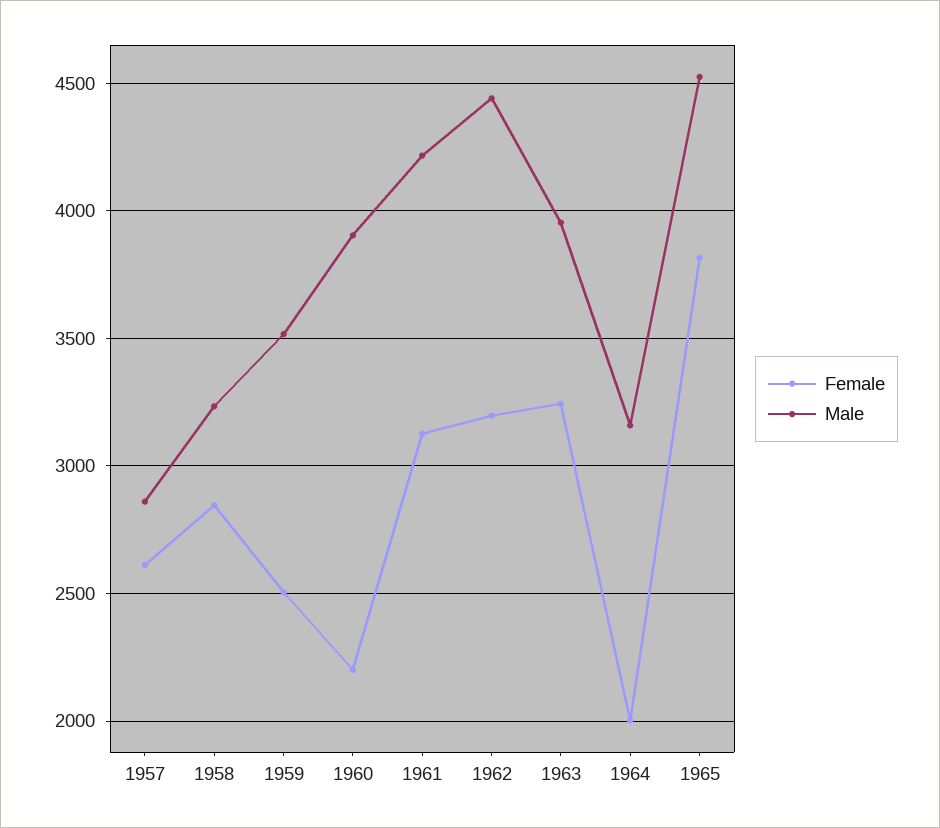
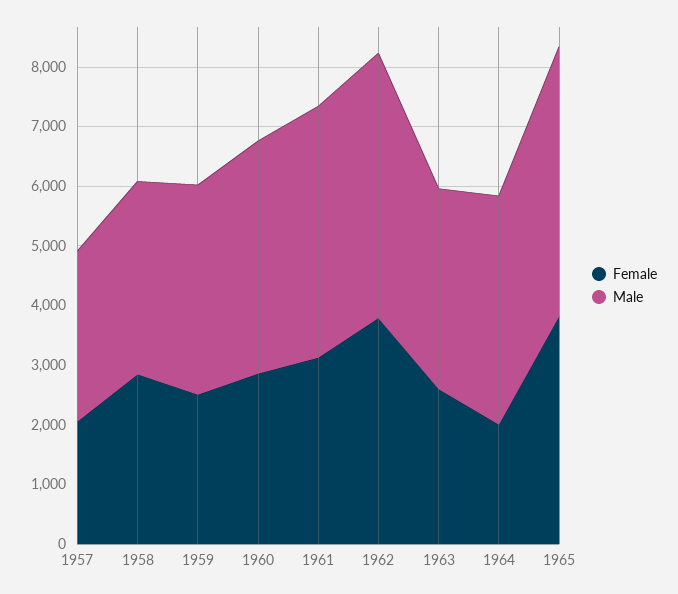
Female, 1957: 2600 -> 2000
Female, 1960: 2200 -> 2800
Female, 1962: 3200 -> 3800
Female, 1963: 3250 -> 2600
Male, 1963: 3950 -> 3400
Male, 1964: 3150 -> 3800

